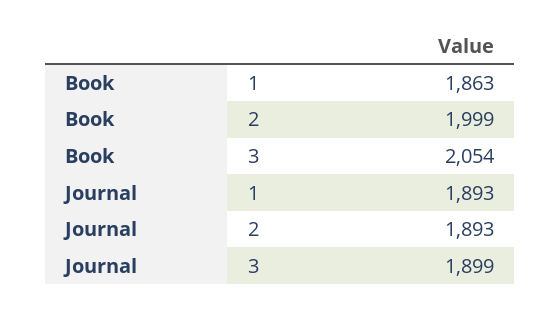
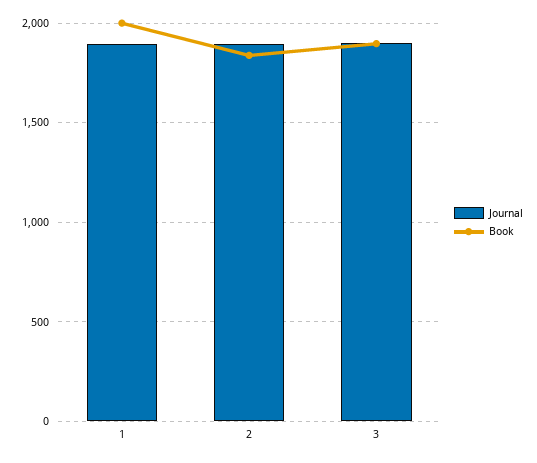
Book, 1: 1863 -> 2000
Book, 2: 1999 -> 1850
Book, 3: 2054 -> 1900

